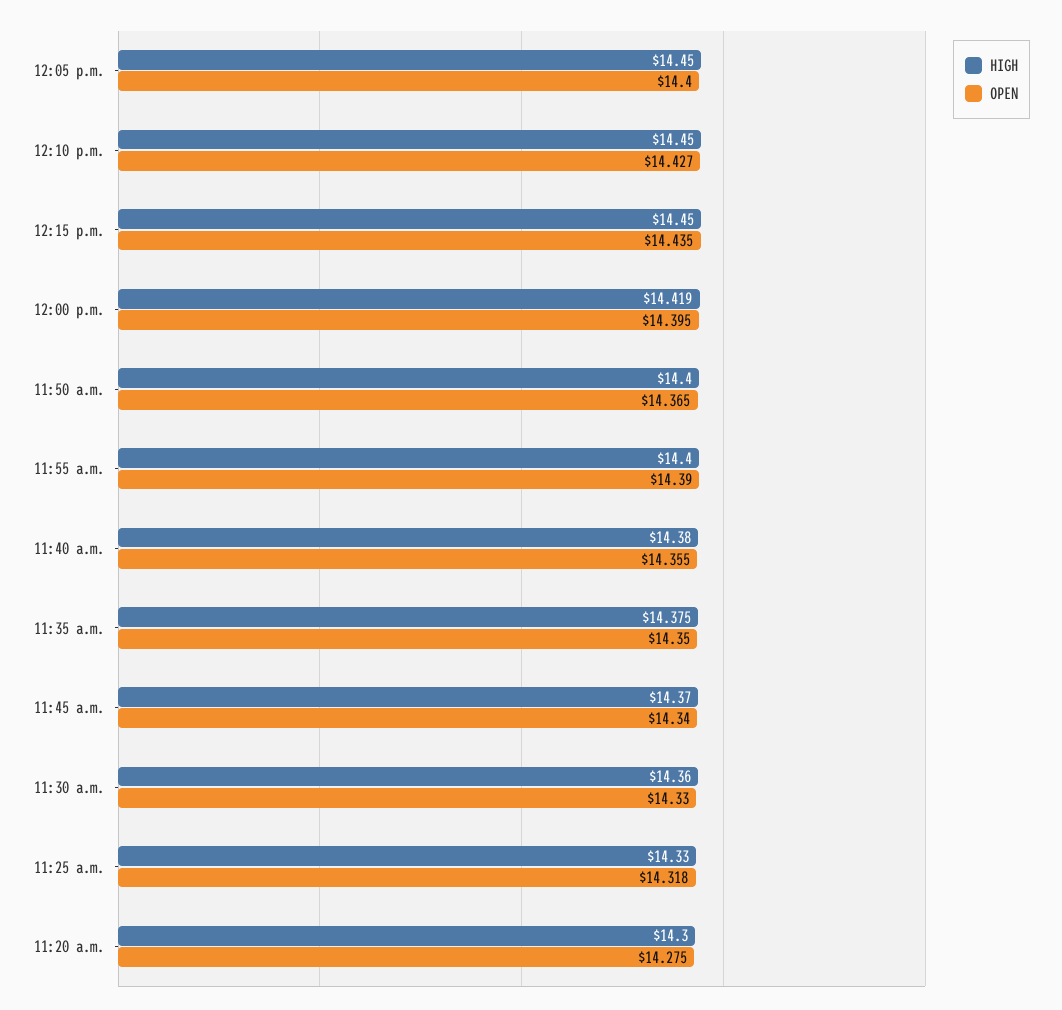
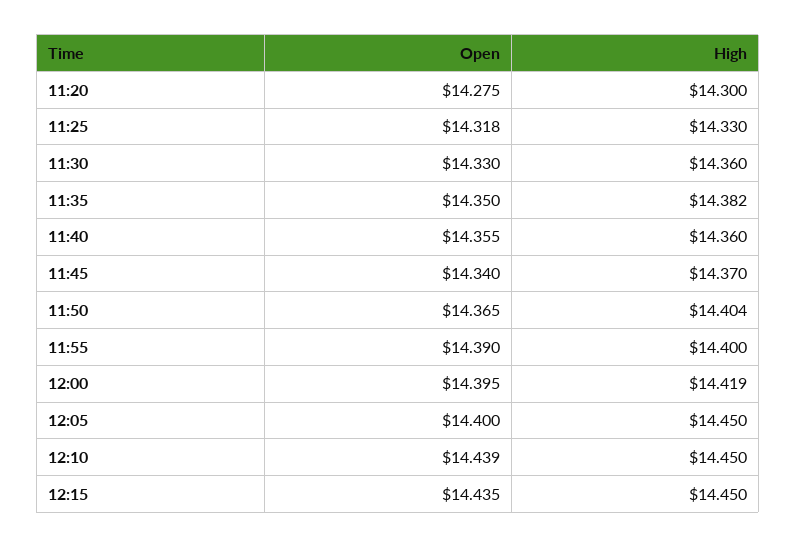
OPEN, 12:10 p.m.: 14.427 -> 14.439
HIGH, 11:50 a.m.: 14.4 -> 14.404
HIGH, 11:40 a.m.: 14.38 -> 14.36
HIGH, 11:35 a.m.: 14.375 -> 14.382

